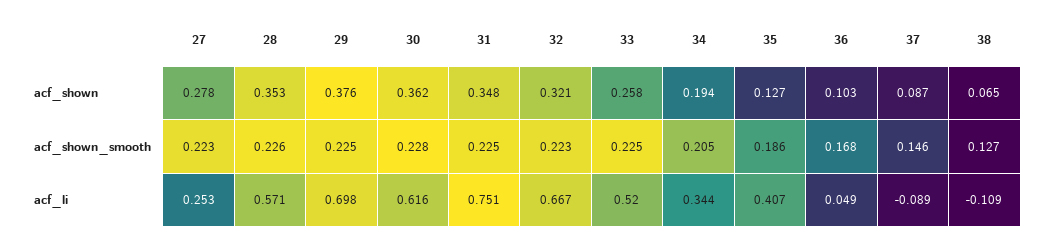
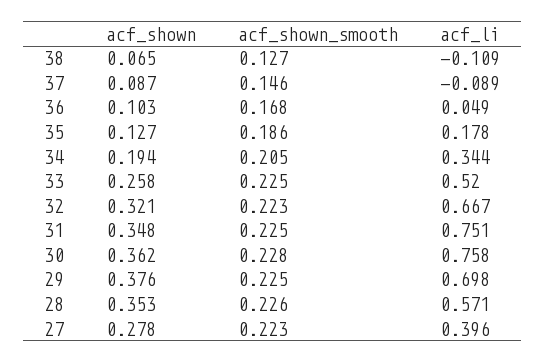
27, acf_li: 0.253 -> 0.396
30, acf_li: 0.616 -> 0.758
35, acf_li: 0.407 -> 0.178

